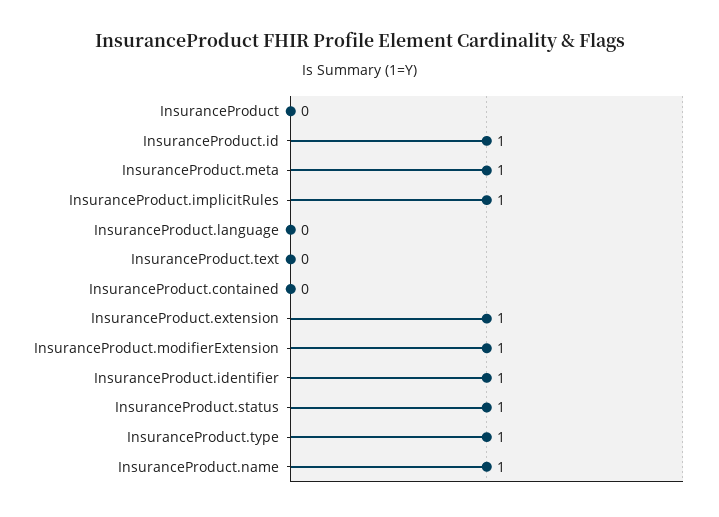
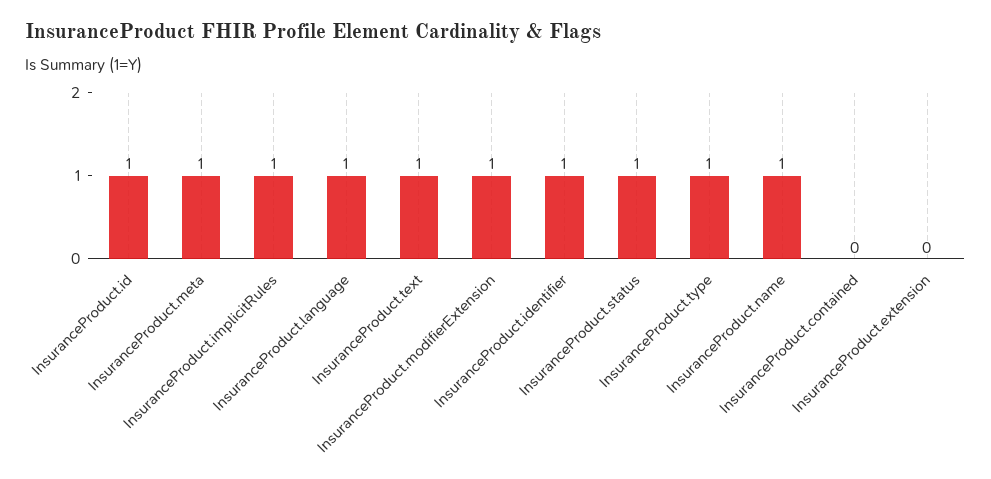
InsuranceProduct: 0 -> none
InsuranceProduct.language: 0 -> 1
InsuranceProduct.text: 0 -> 1
InsuranceProduct.extension: 1 -> 0

